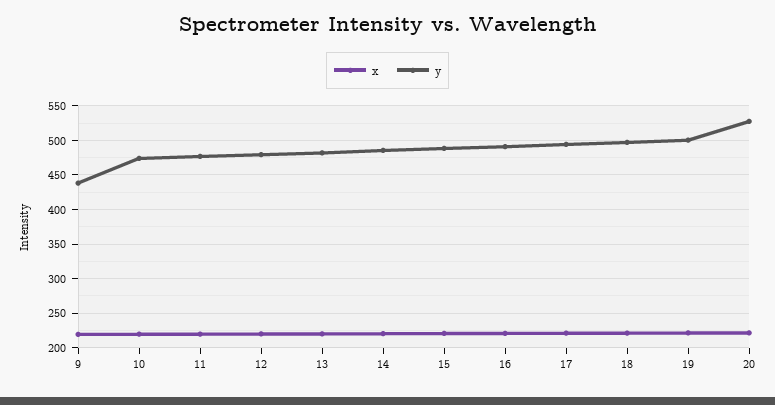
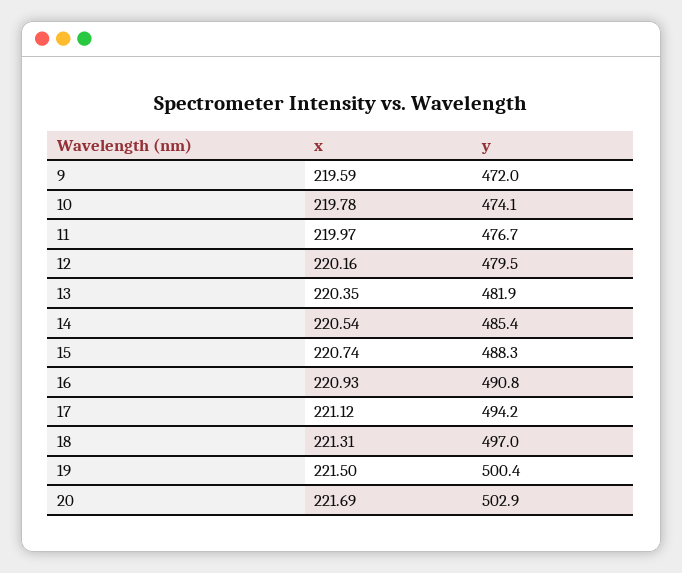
y, 9: 440 -> 472
y, 20: 530 -> 502.9

